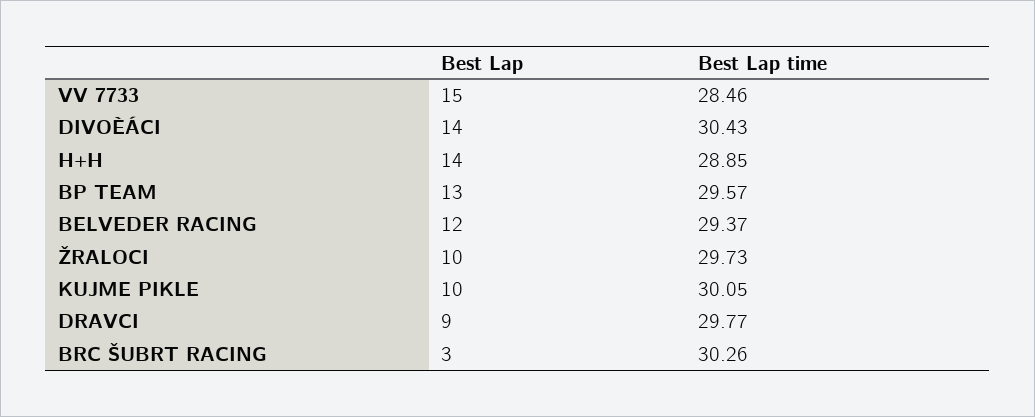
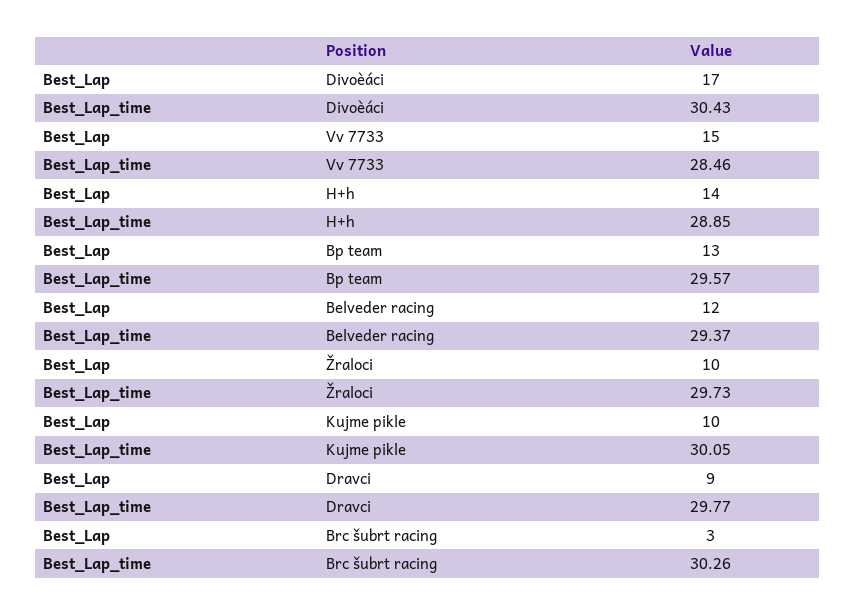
Best Lap, DIVOÈÁCI: 14 -> 17

